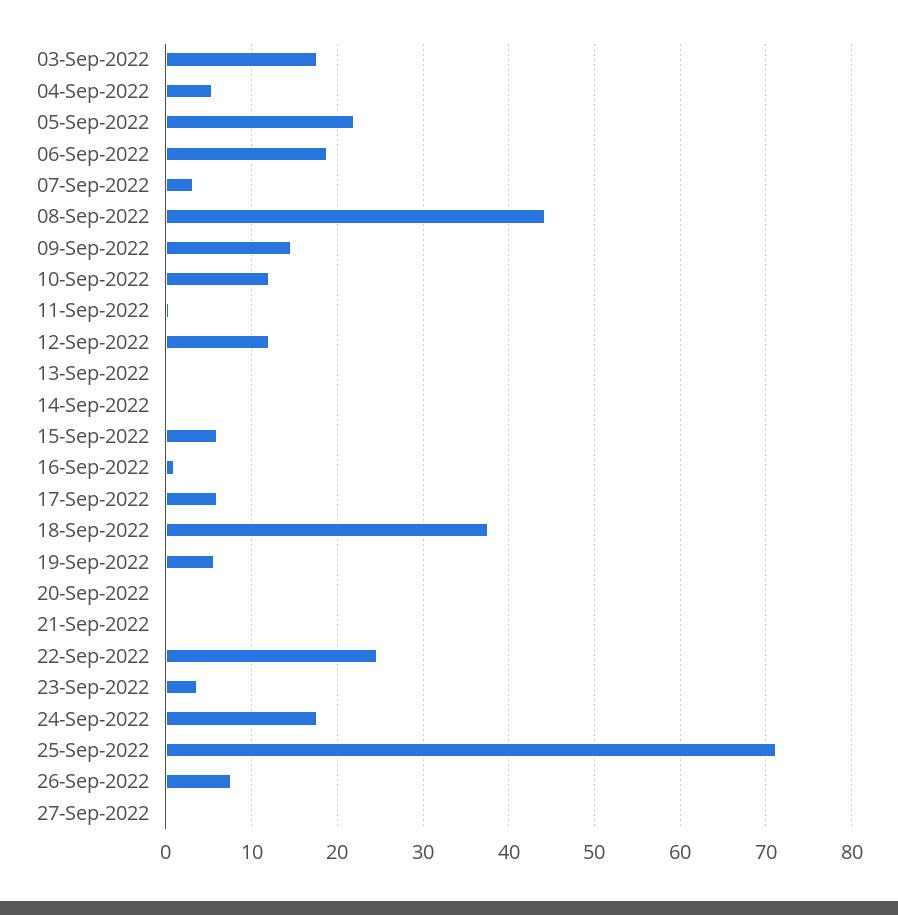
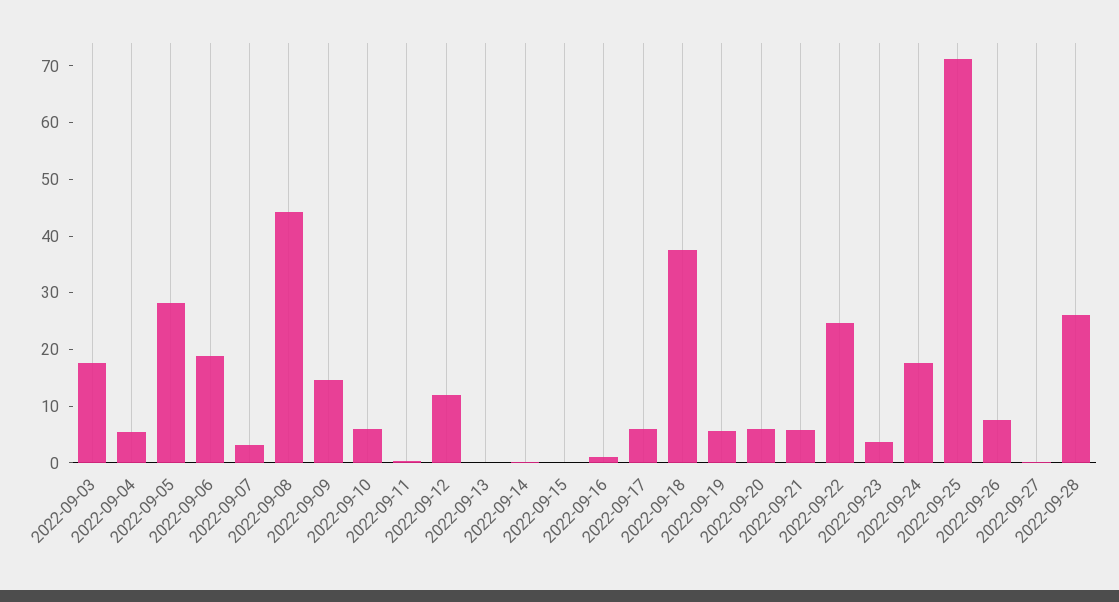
05-Sep-2022: 22 -> 28
10-Sep-2022: 12 -> 6
15-Sep-2022: 6 -> 0
20-Sep-2022: 0 -> 6
21-Sep-2022: 0 -> 6
2022-09-28: none -> 26

